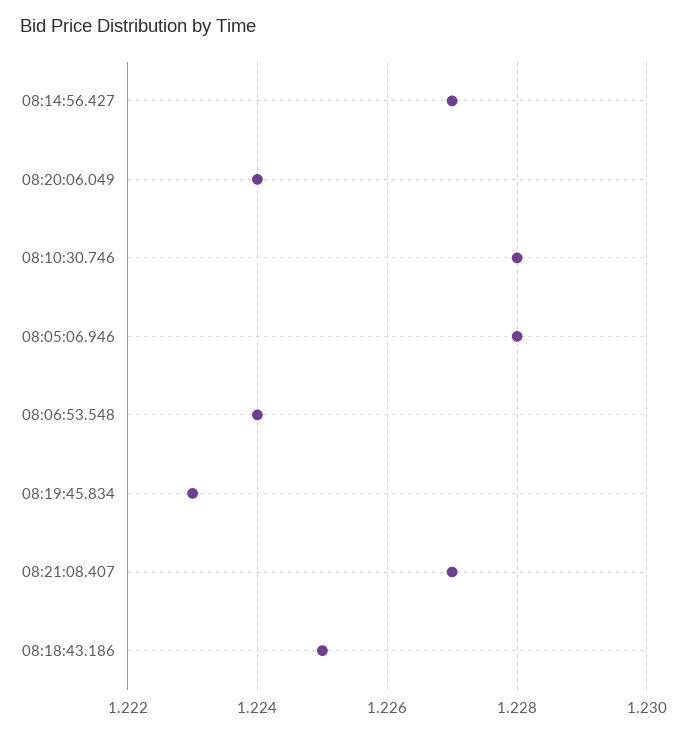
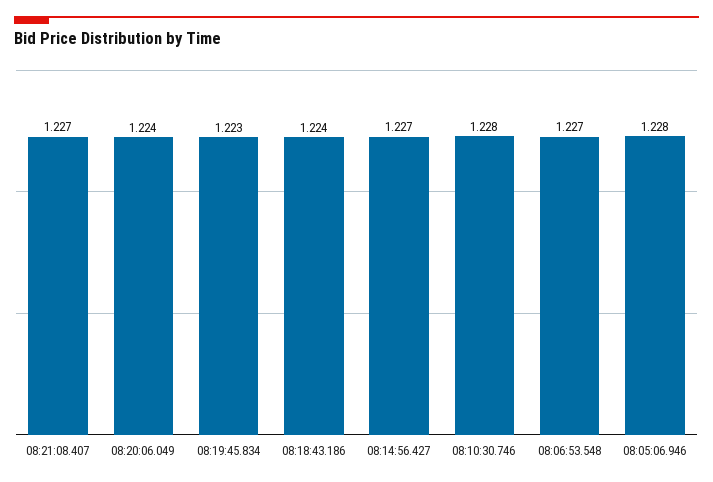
08:06:53.548: 1.224 -> 1.227
08:18:43.186: 1.225 -> 1.224

